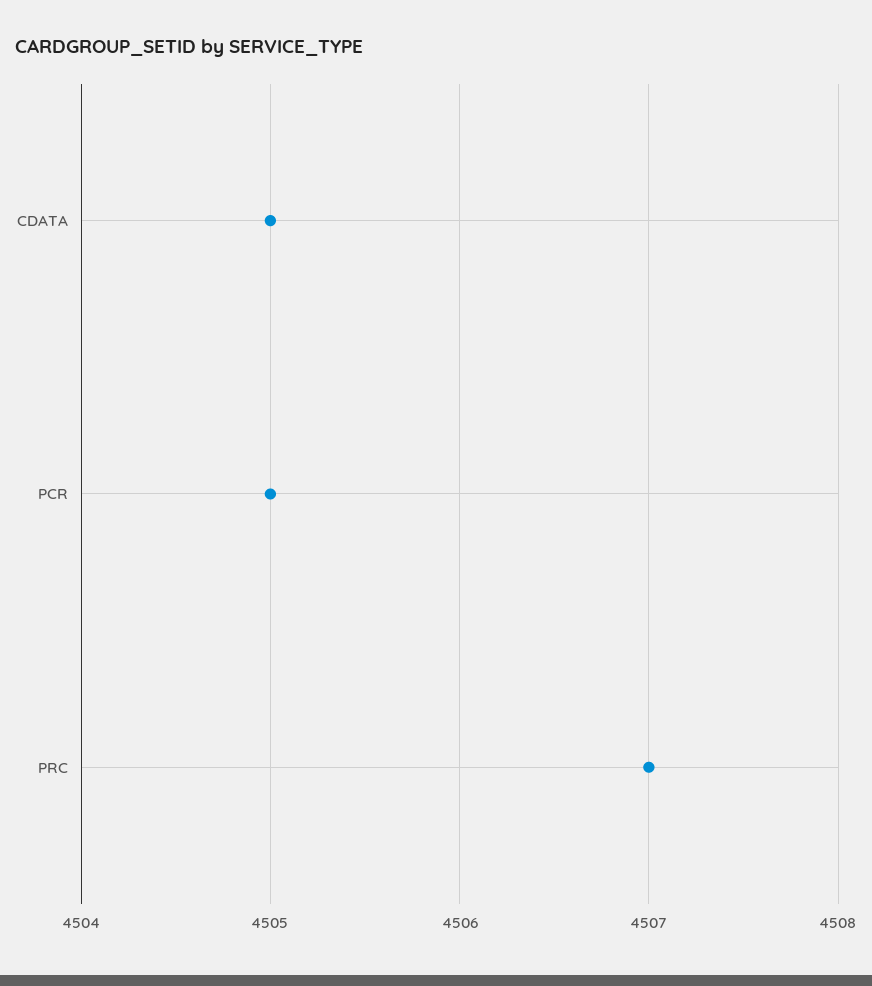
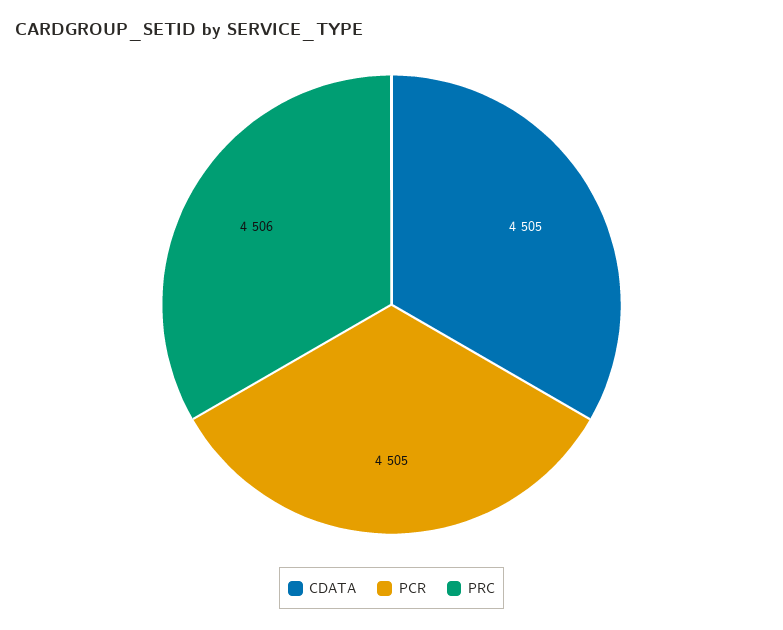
PRC: 4507 -> 4506

